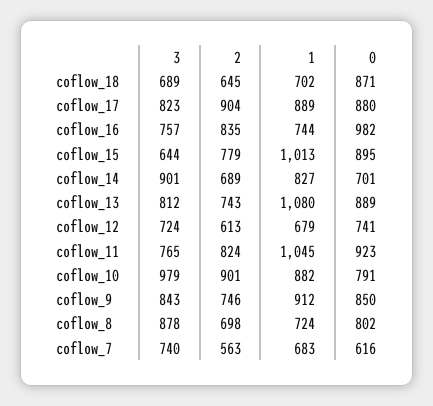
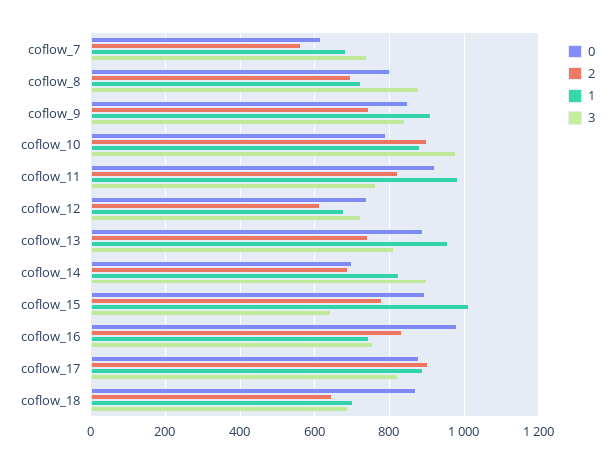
1, coflow_13: 1080 -> 960
1, coflow_11: 1045 -> 980

